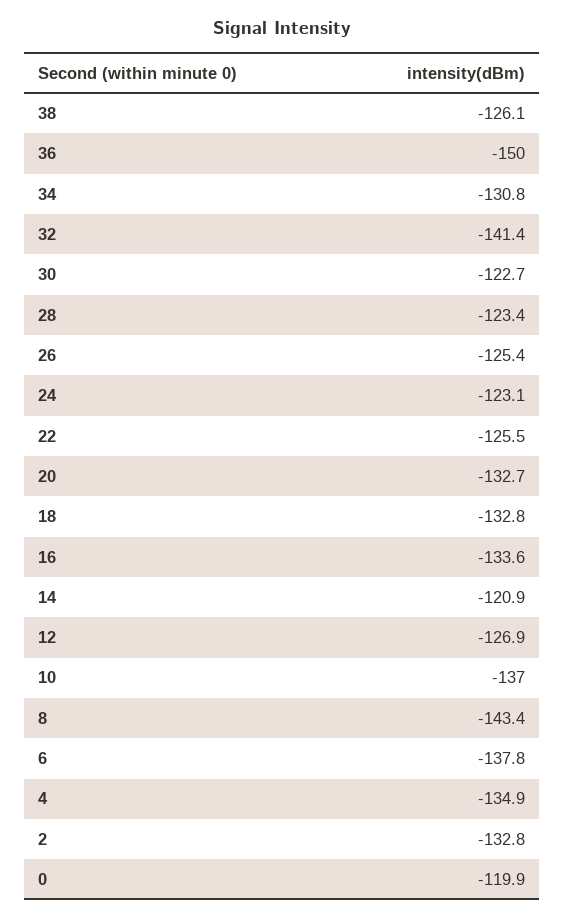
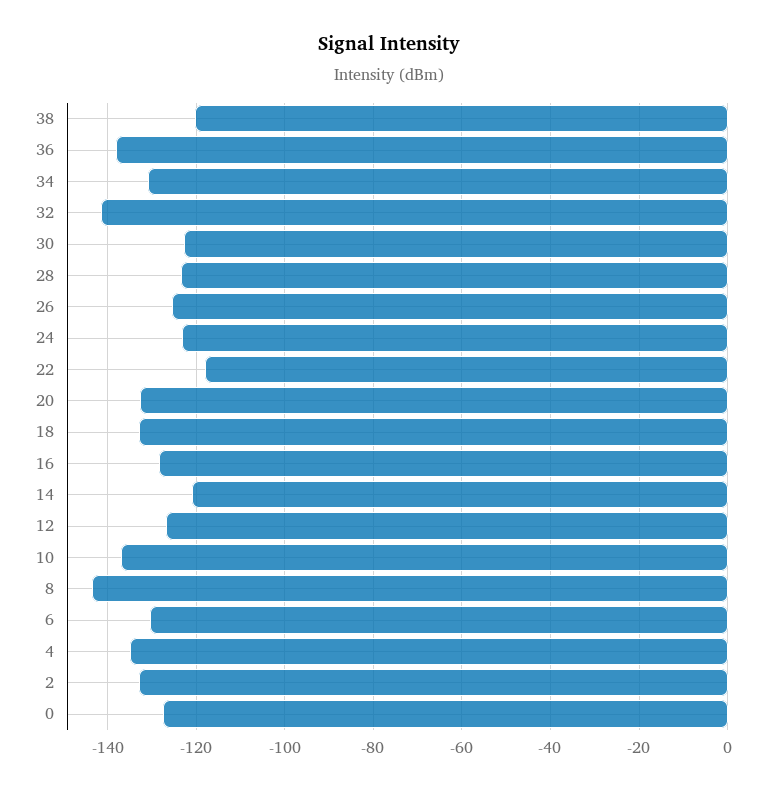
38: -126.1 -> -120
36: -150 -> -138
22: -125.5 -> -118
16: -133.6 -> -128
6: -137.8 -> -130
0: -119.9 -> -128

